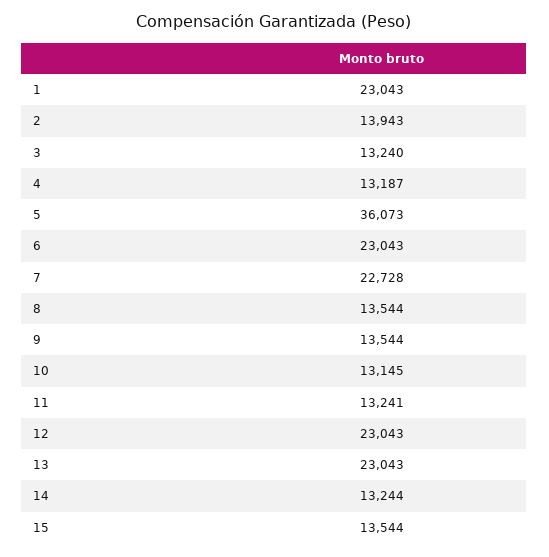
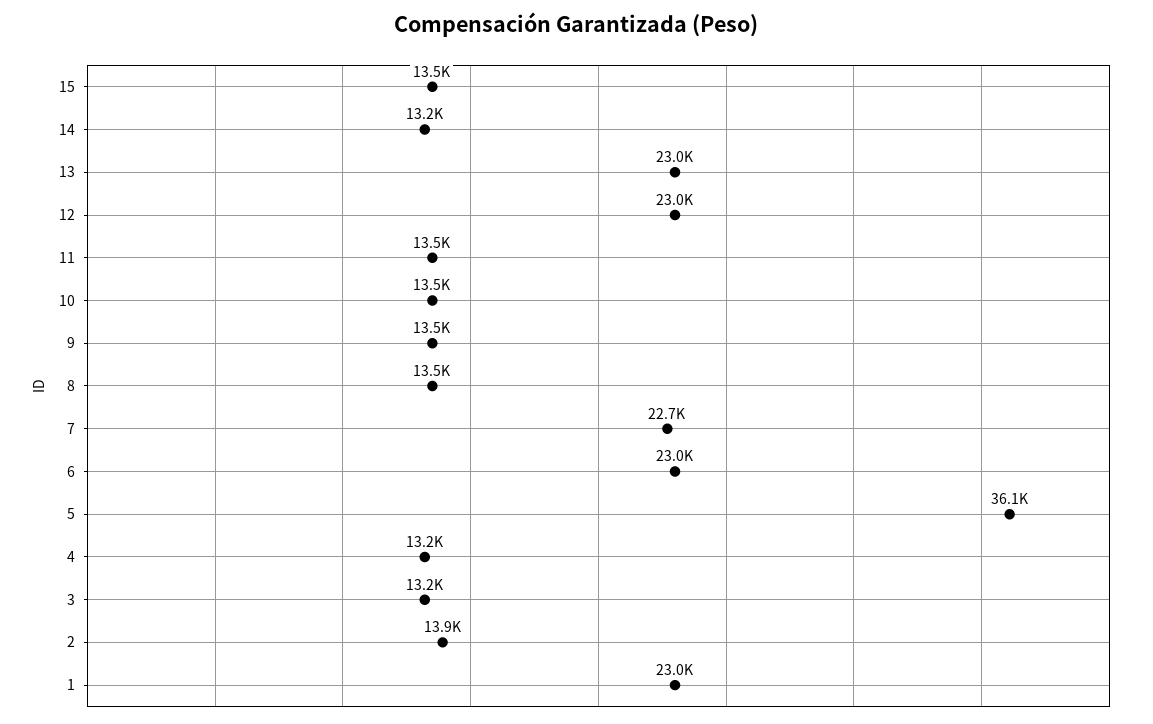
10: 13145 -> 13500
11: 13241 -> 13500

